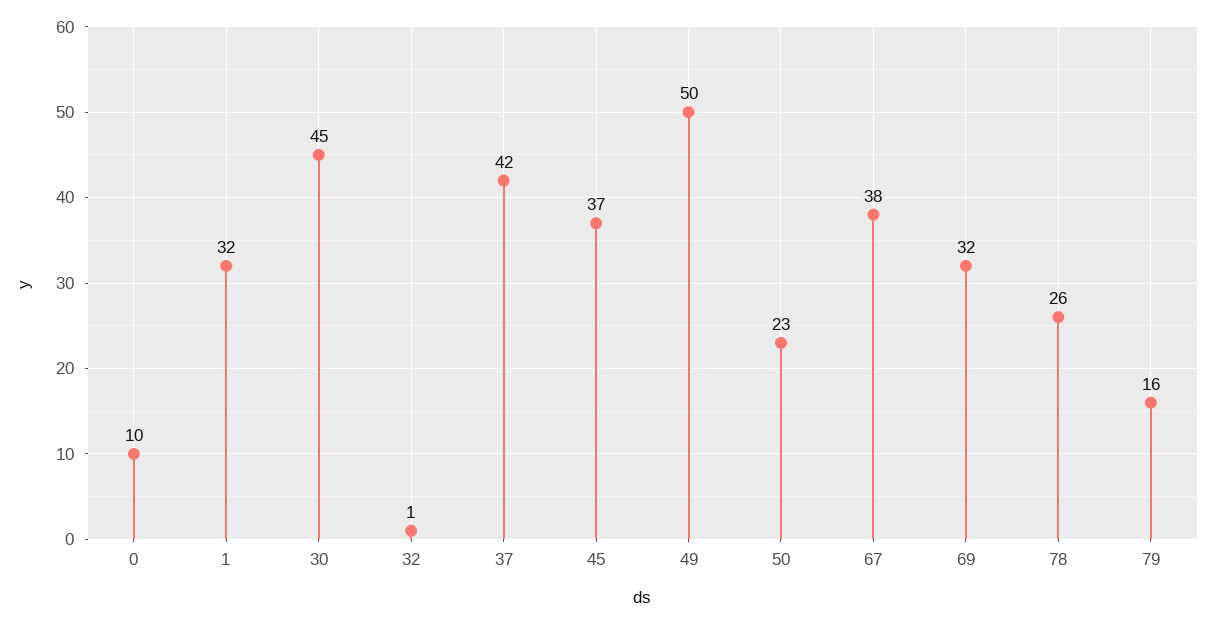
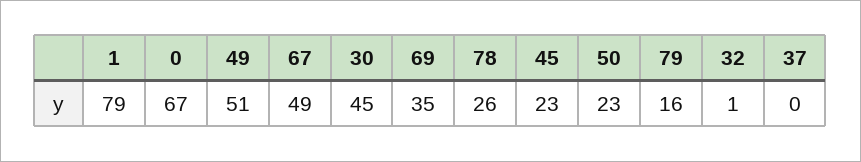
0: 10 -> 67
1: 32 -> 79
37: 42 -> 0
45: 37 -> 23
49: 50 -> 51
67: 38 -> 49
69: 32 -> 35

